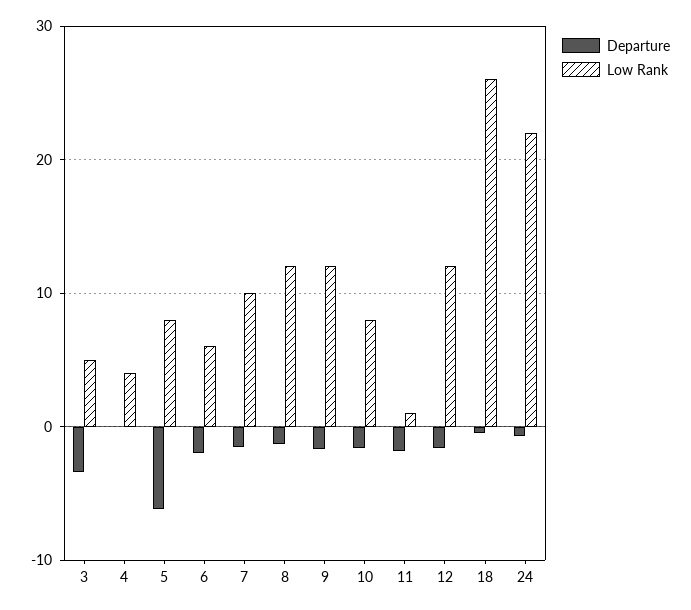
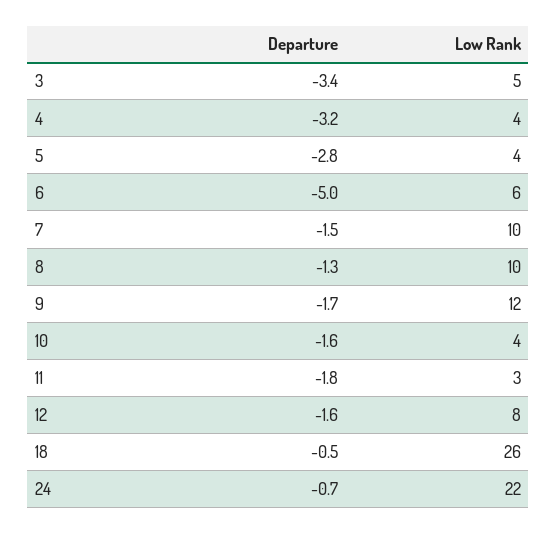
Departure, 4: 0 -> -3.2
Departure, 5: -6 -> -2.8
Low Rank, 5: 8 -> 4
Departure, 6: -2 -> -5
Low Rank, 8: 12 -> 10
Low Rank, 10: 8 -> 4
Low Rank, 11: 1 -> 3
Low Rank, 12: 12 -> 8

